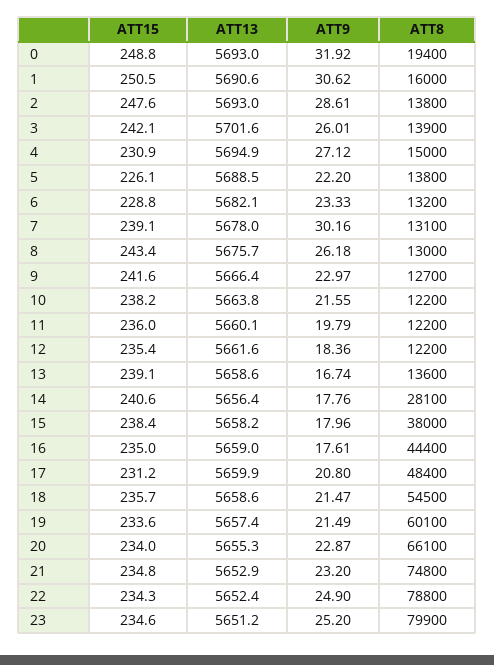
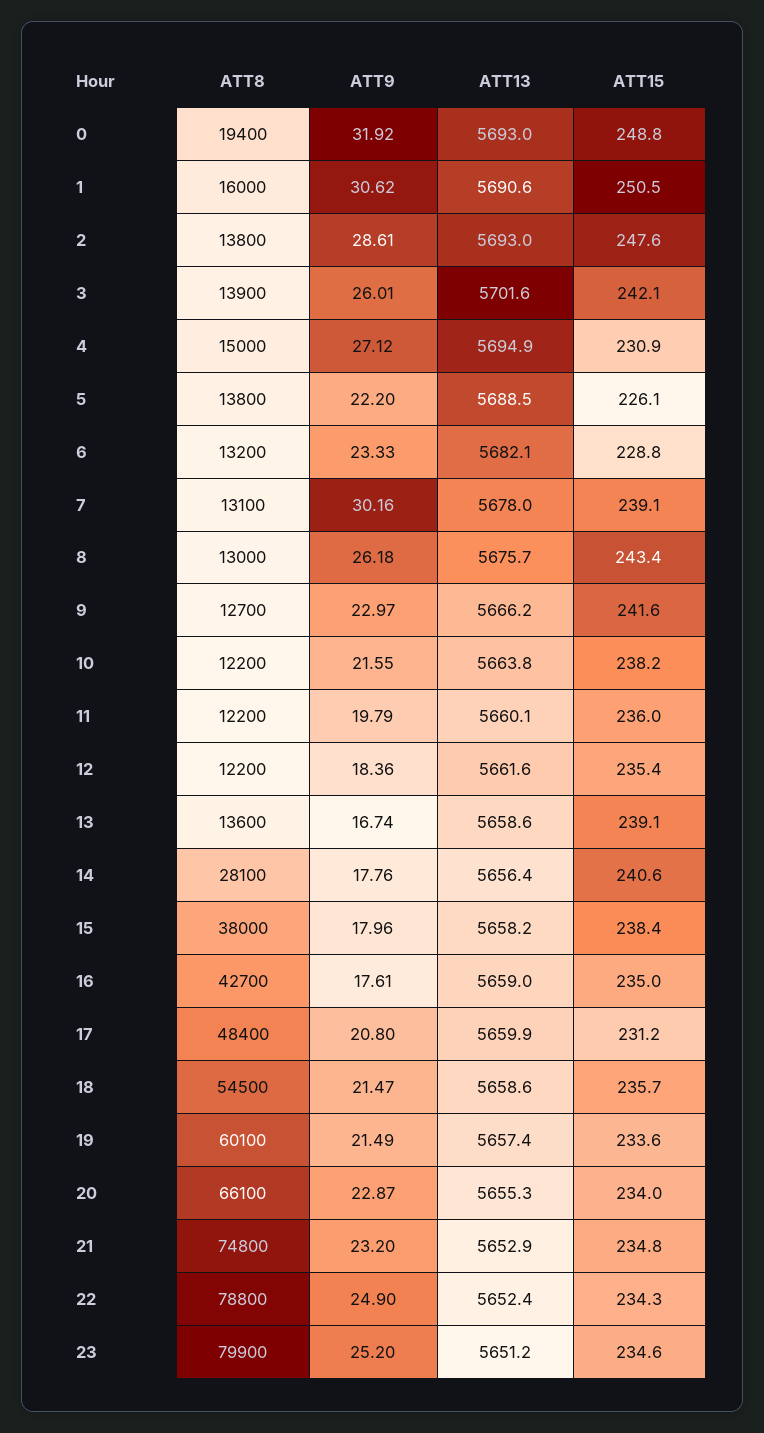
ATT13, 9: 5666.4 -> 5666.2
ATT8, 16: 44400 -> 42700

